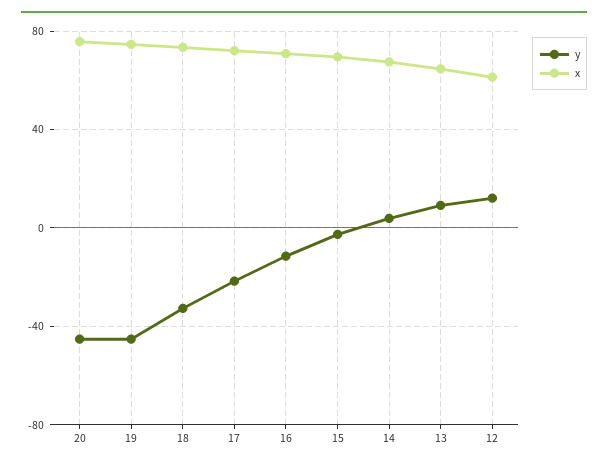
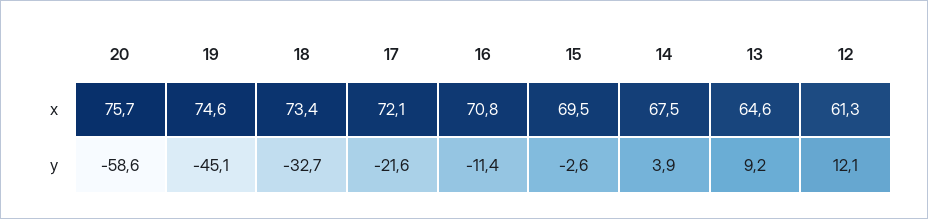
y, 20: -45 -> -58.6

